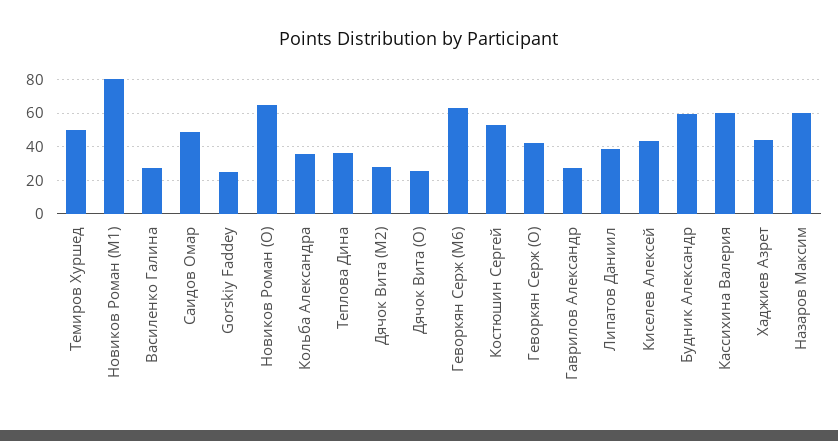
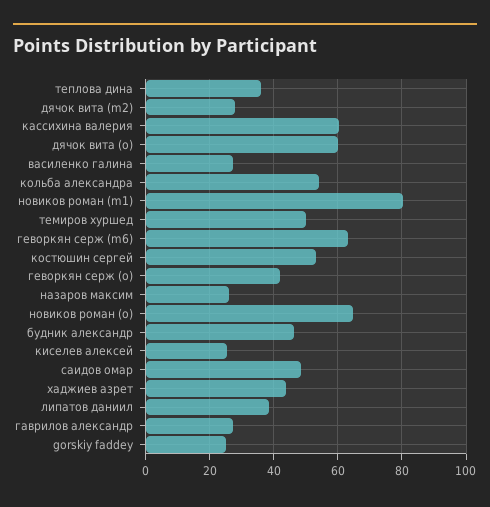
Кольба Александра: 35 -> 54
Дячок Вита (O): 25 -> 60
Киселев Алексей: 45 -> 26
Будник Александр: 60 -> 46
Назаров Максим: 60 -> 26

